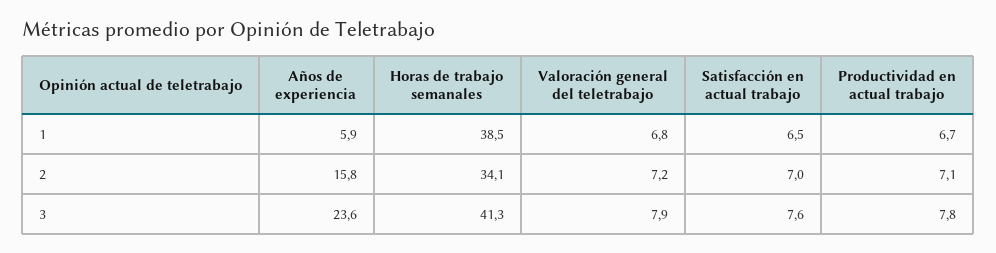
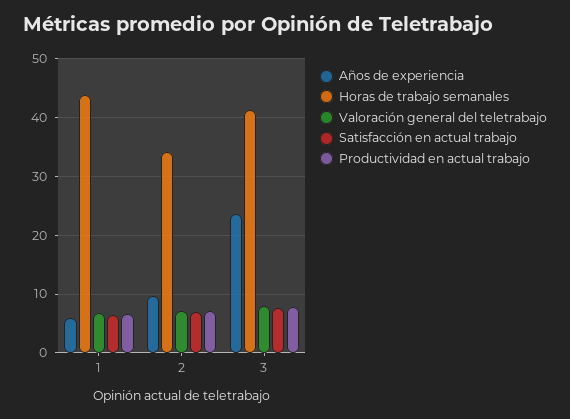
Horas de trabajo semanales, 1: 38.5 -> 44
Años de experiencia, 2: 15.8 -> 10

